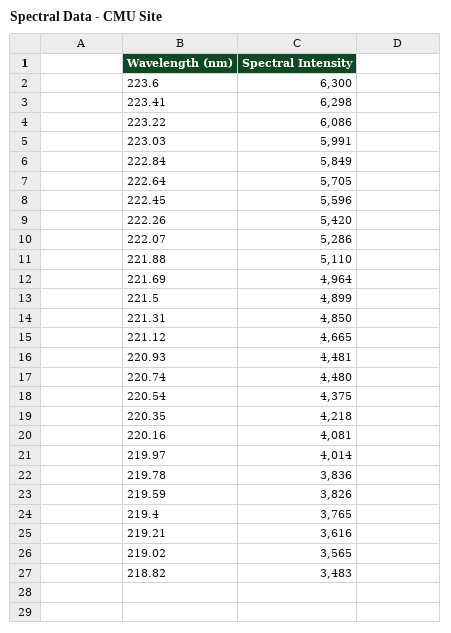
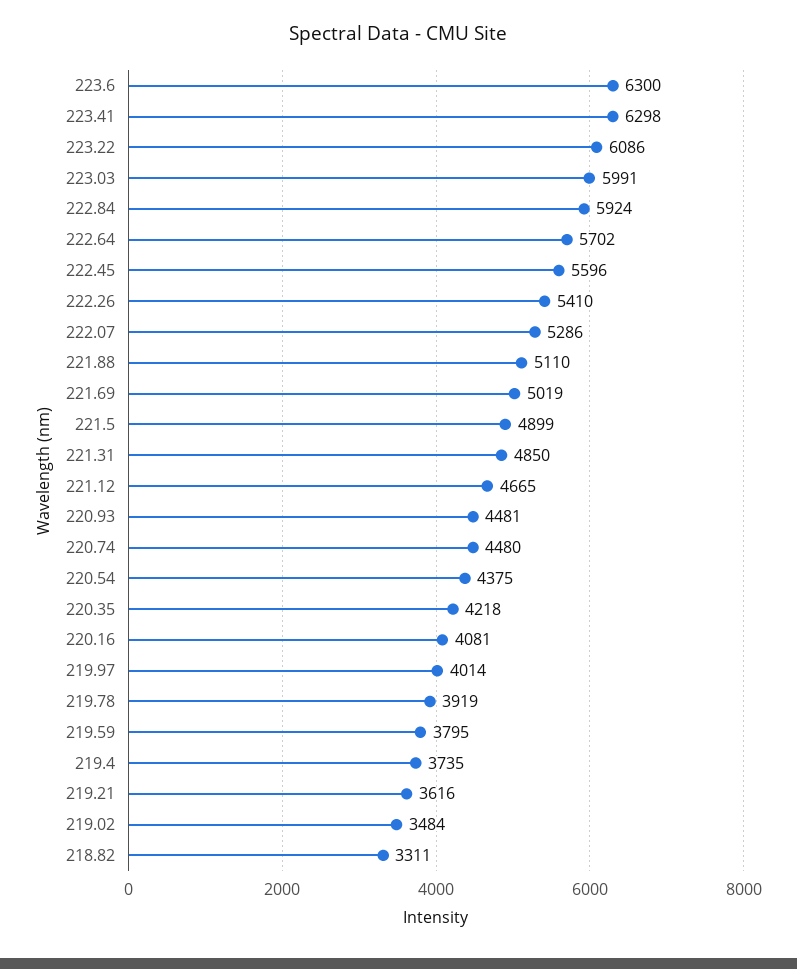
222.84: 5849 -> 5924
222.64: 5705 -> 5702
222.26: 5420 -> 5410
221.69: 4964 -> 5019
219.78: 3836 -> 3919
219.59: 3826 -> 3795
219.4: 3765 -> 3735
219.02: 3565 -> 3484
218.82: 3483 -> 3311

